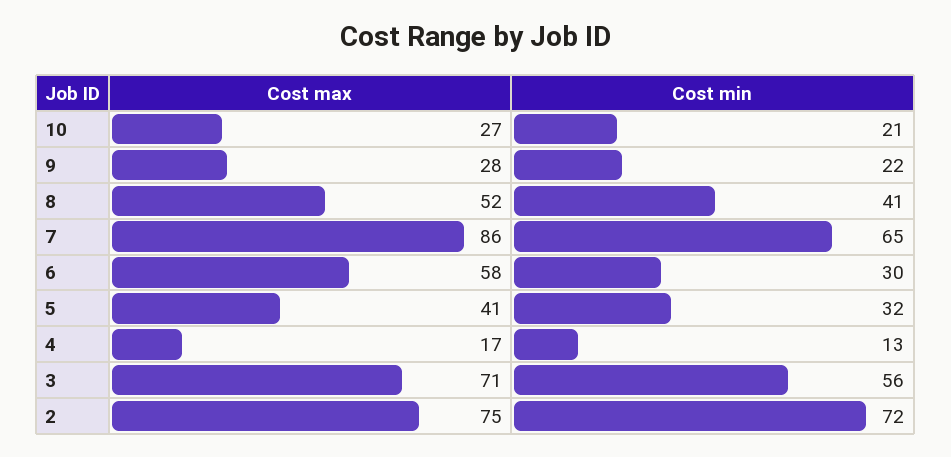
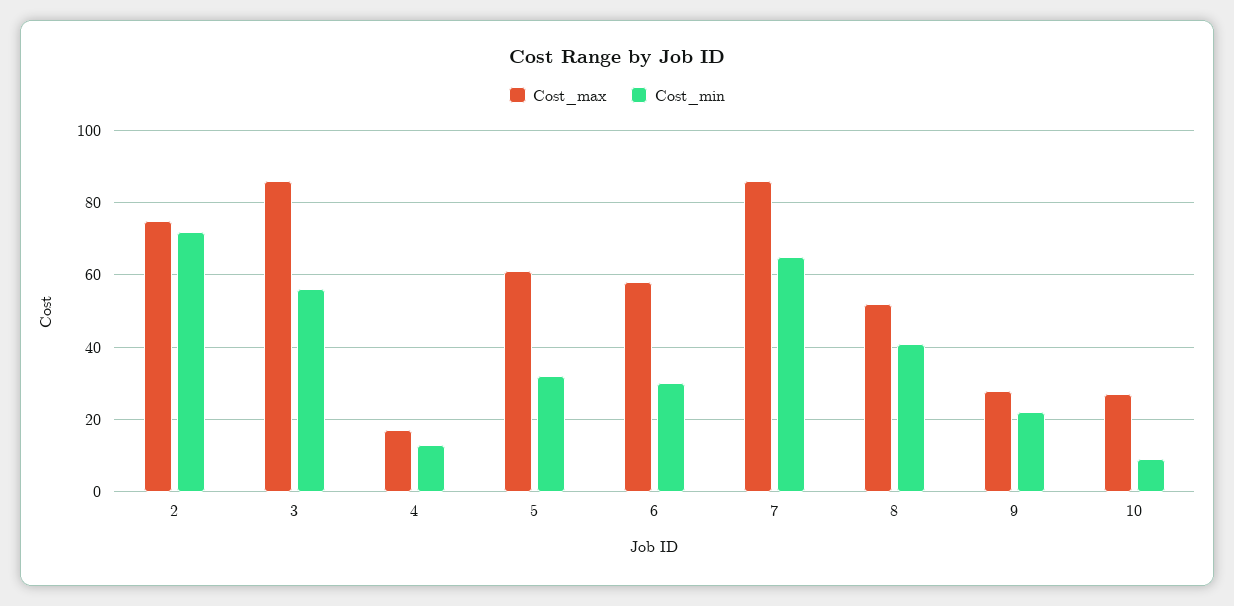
Cost min, 10: 21 -> 10
Cost max, 5: 41 -> 60
Cost max, 3: 71 -> 85

